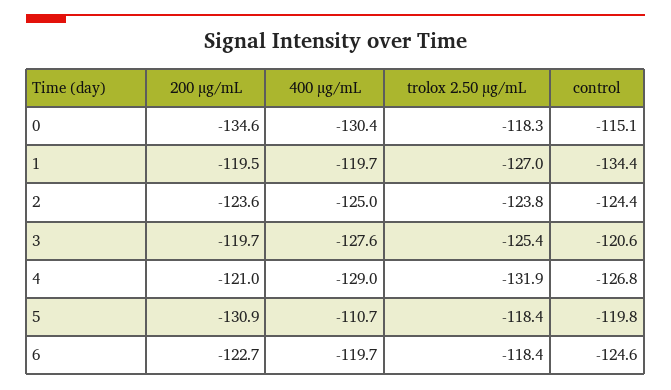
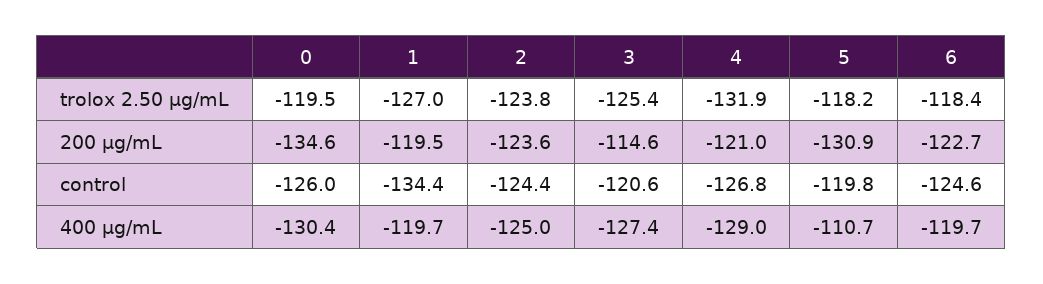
trolox 2.50 µg/mL, 0: -118.3 -> -119.5
control, 0: -115.1 -> -126
200 µg/mL, 3: -119.7 -> -114.6
400 µg/mL, 3: -127.6 -> -127.4
trolox 2.50 µg/mL, 5: -118.4 -> -118.2

